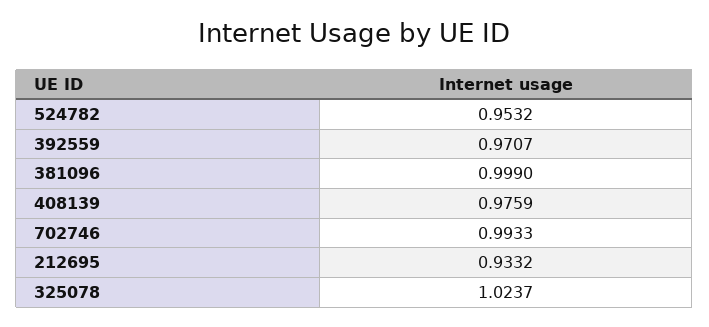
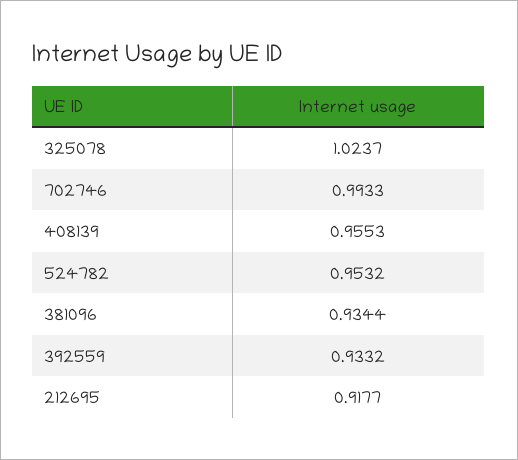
392559: 0.9707 -> 0.9332
381096: 0.999 -> 0.9344
408139: 0.9759 -> 0.9553
212695: 0.9332 -> 0.9177

